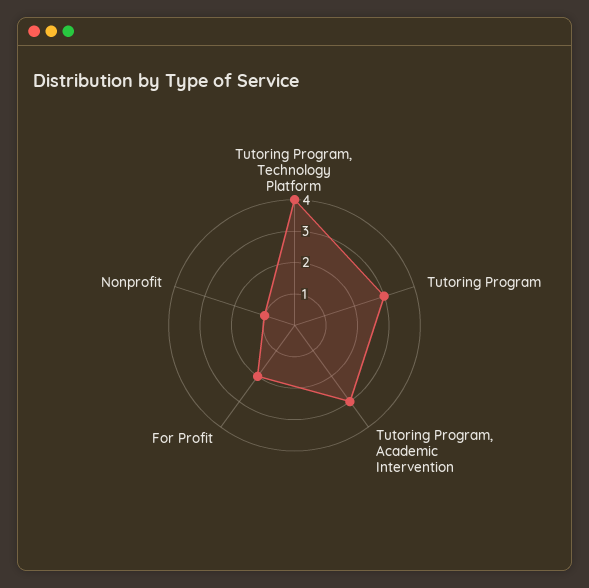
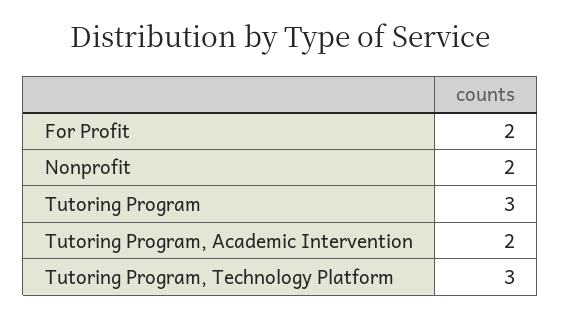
Tutoring Program, Technology Platform: 4 -> 3
Tutoring Program, Academic Intervention: 3 -> 2
Nonprofit: 1 -> 2

